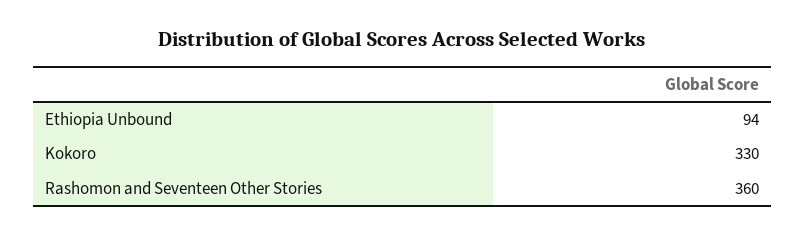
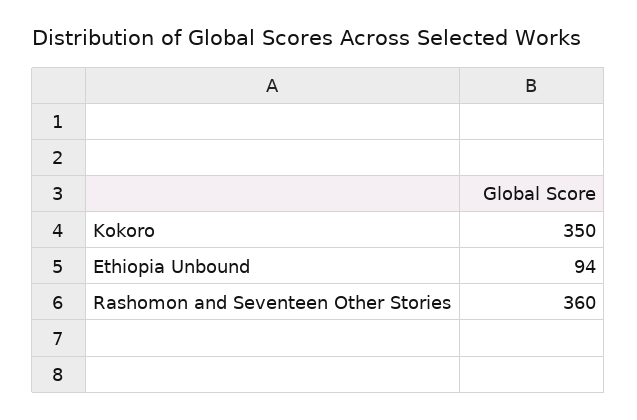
Kokoro: 330 -> 350

